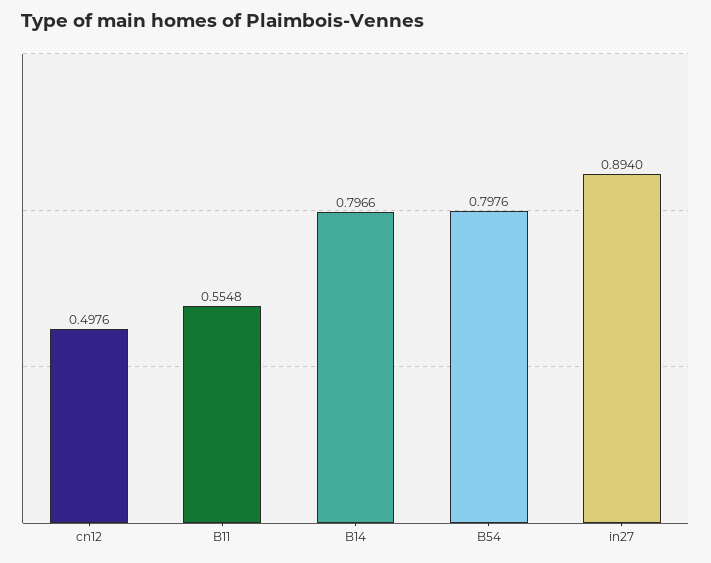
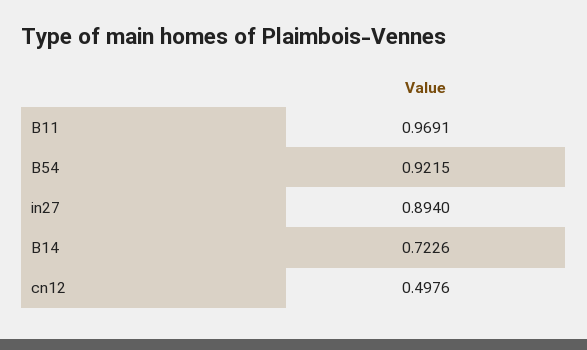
B11: 0.5548 -> 0.9691
B14: 0.7966 -> 0.7226
B54: 0.7976 -> 0.9215

